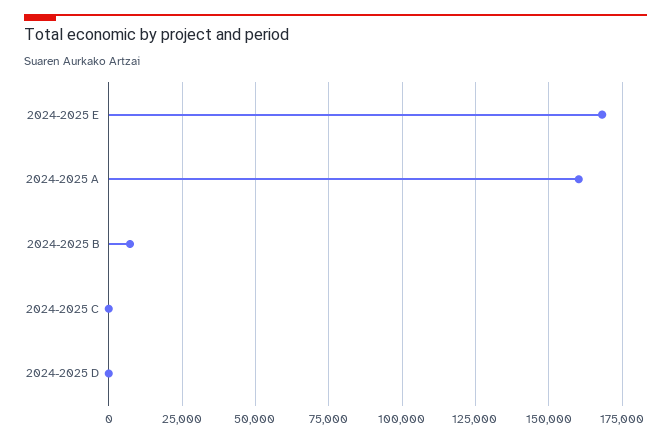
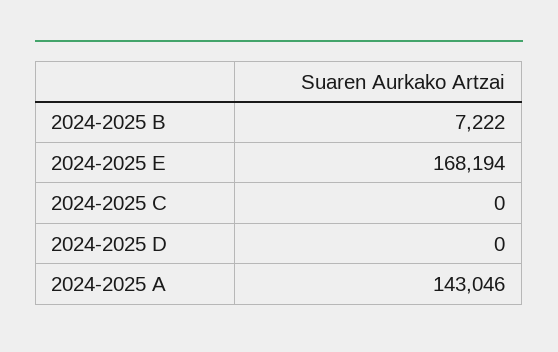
2024-2025 A: 160000 -> 143046

